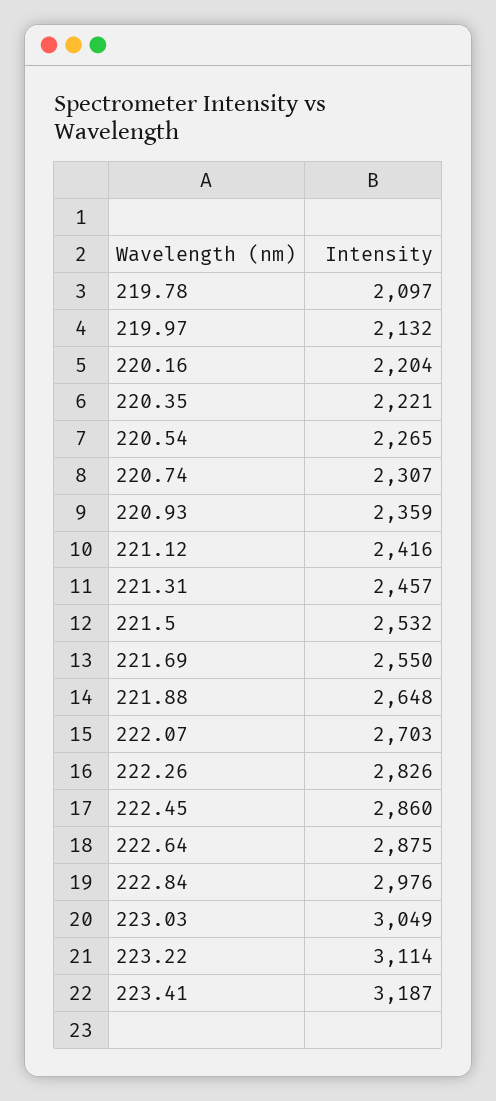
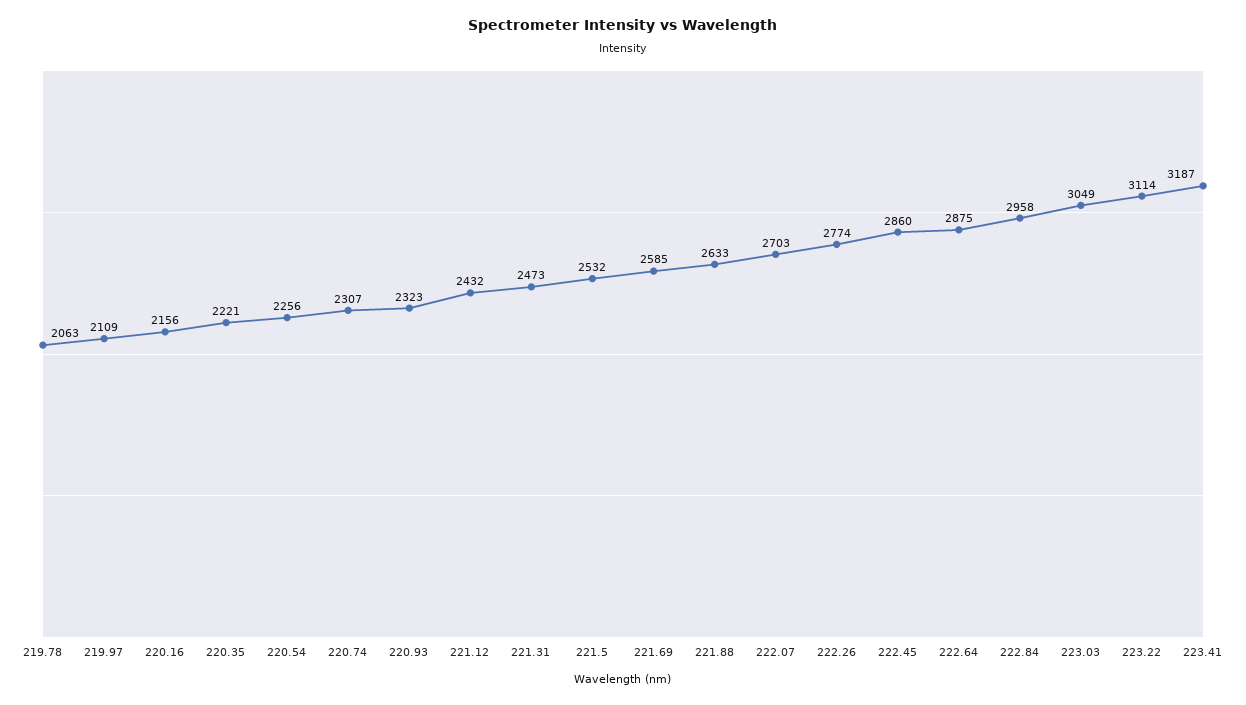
219.78: 2097 -> 2063
219.97: 2132 -> 2109
220.16: 2204 -> 2156
220.54: 2265 -> 2256
220.93: 2359 -> 2323
221.12: 2416 -> 2432
221.31: 2457 -> 2473
221.69: 2550 -> 2585
221.88: 2648 -> 2633
222.26: 2826 -> 2774
222.84: 2976 -> 2958

